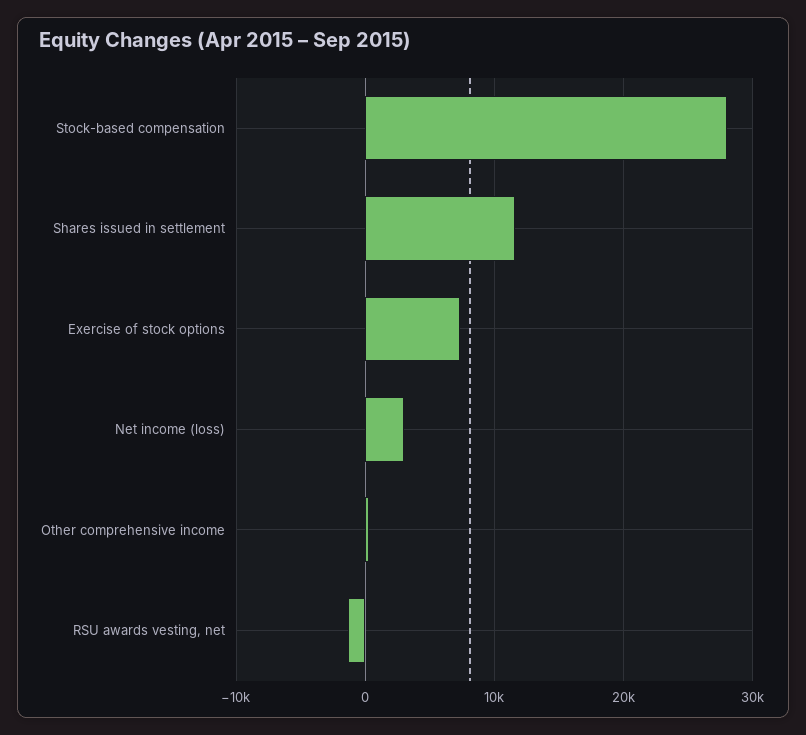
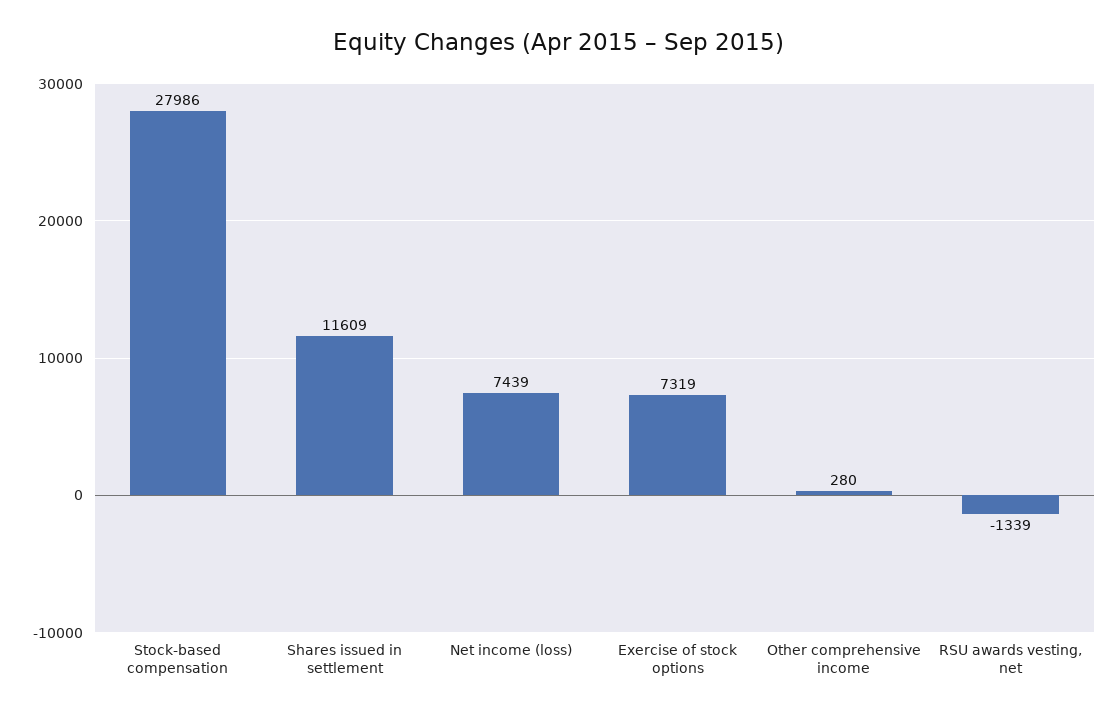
Net income (loss): 3000 -> 7439

